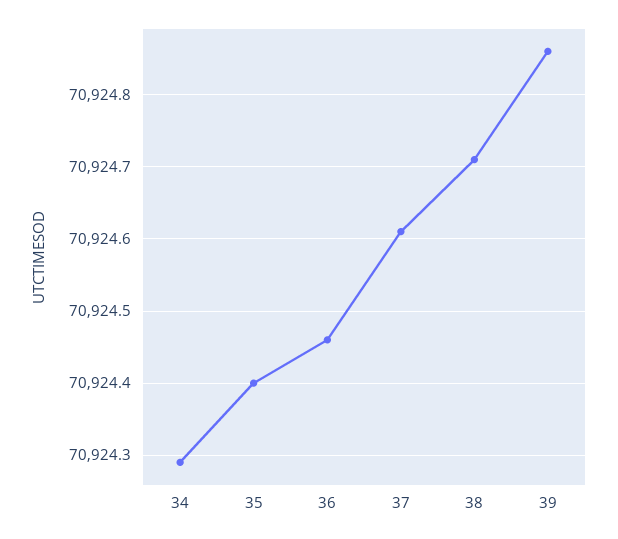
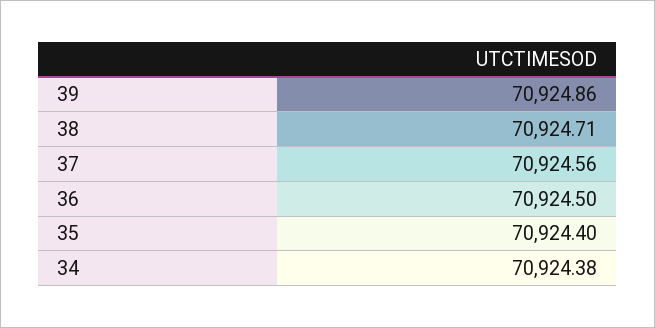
34: 70924.29 -> 70924.38
36: 70924.46 -> 70924.5
37: 70924.61 -> 70924.56

